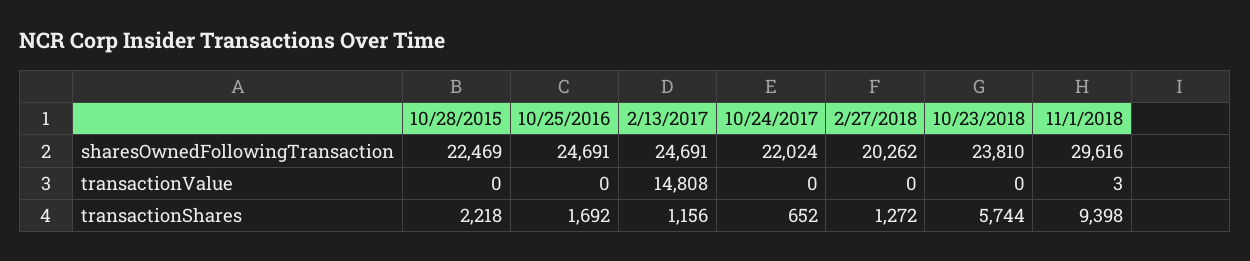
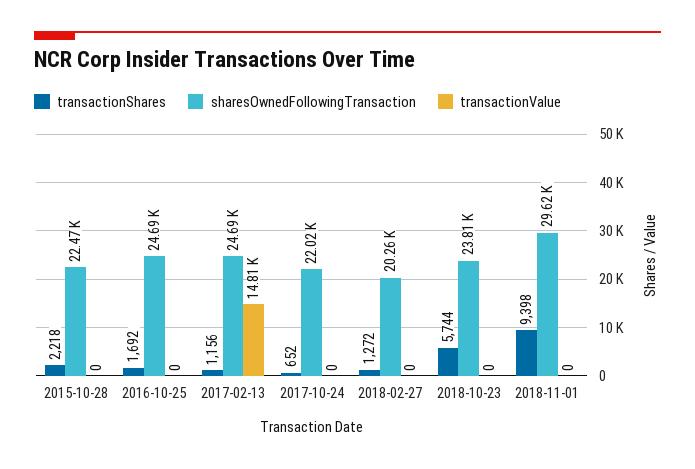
transactionValue, 11/1/2018: 3 -> 0

